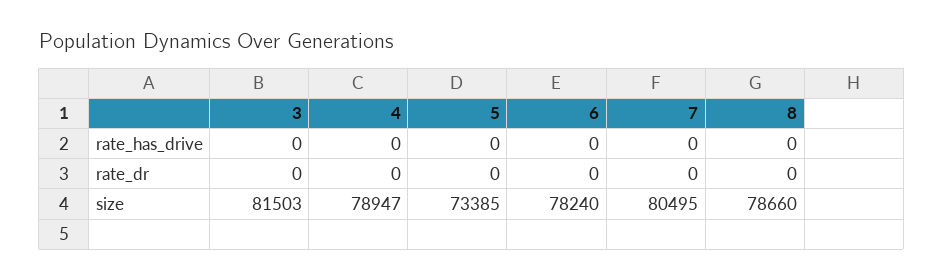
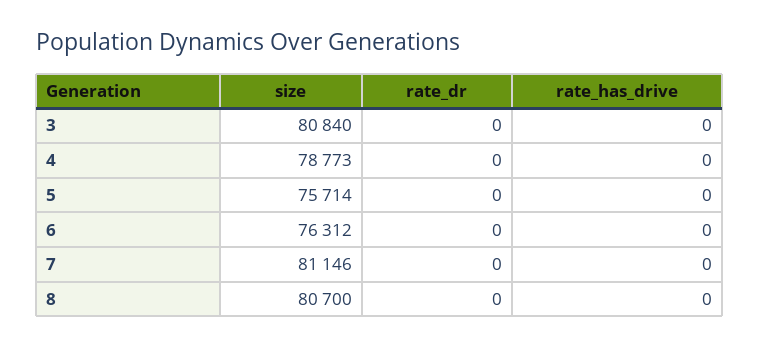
3, size: 81503 -> 80840
4, size: 78947 -> 78773
5, size: 73385 -> 75714
6, size: 78240 -> 76312
7, size: 80495 -> 81146
8, size: 78660 -> 80700

